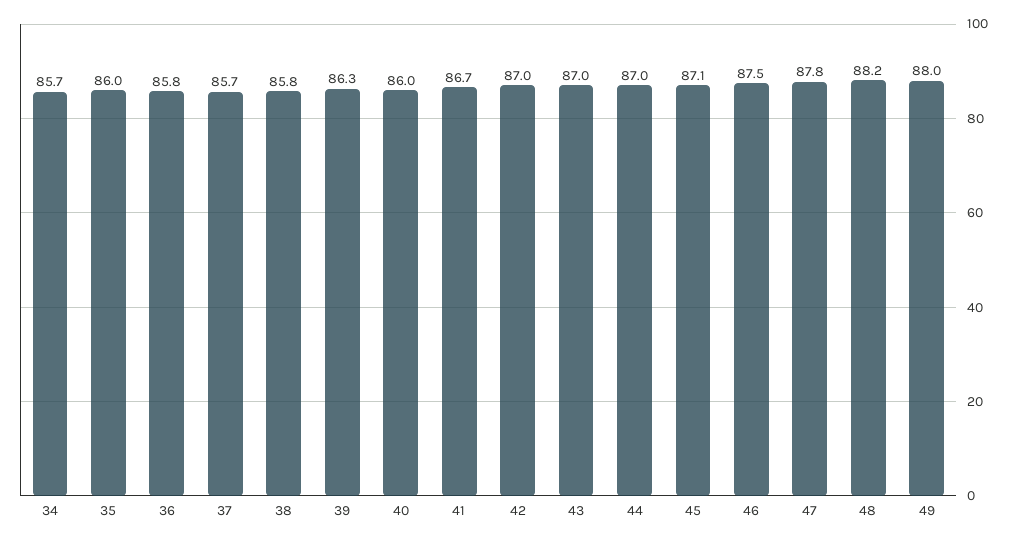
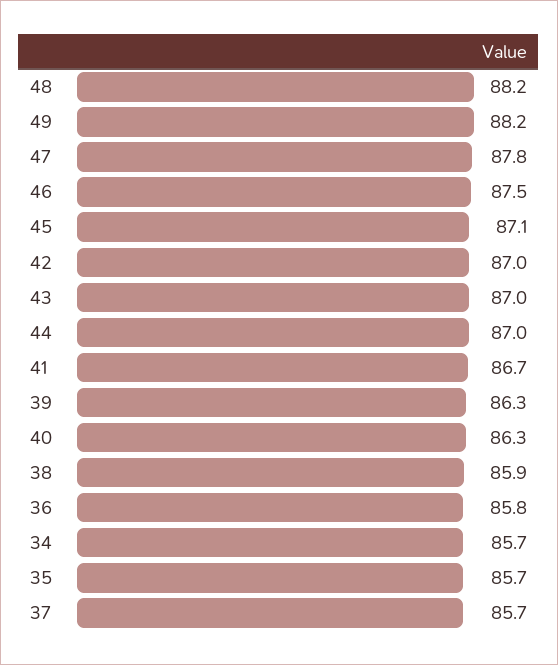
35: 86 -> 85.7
38: 85.8 -> 85.9
40: 86 -> 86.3
49: 88 -> 88.2

